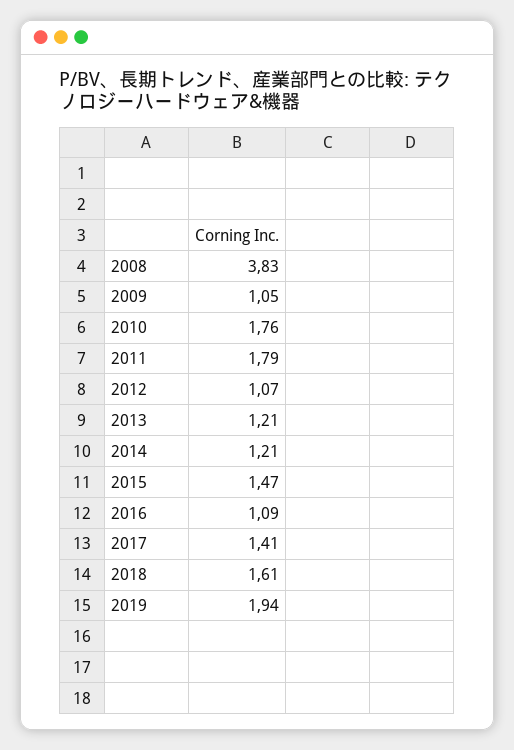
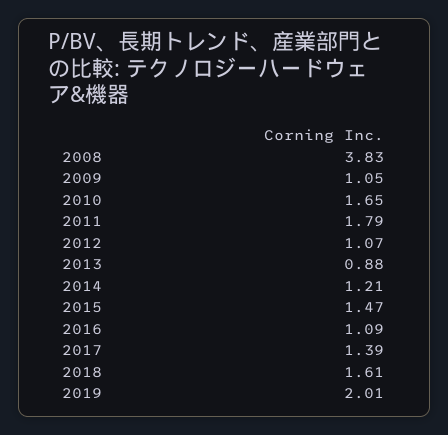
2010: 1.76 -> 1.65
2013: 1.21 -> 0.88
2017: 1.41 -> 1.39
2019: 1.94 -> 2.01

